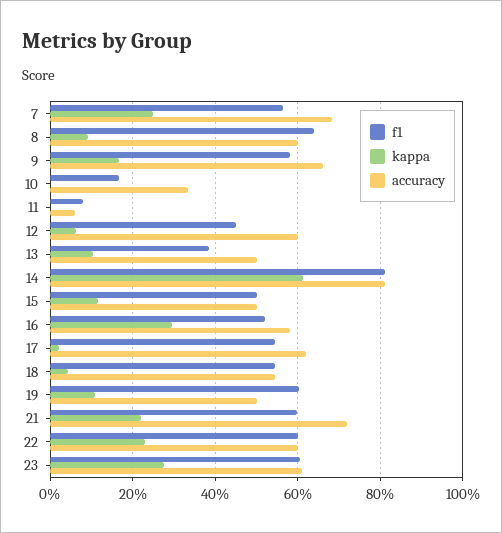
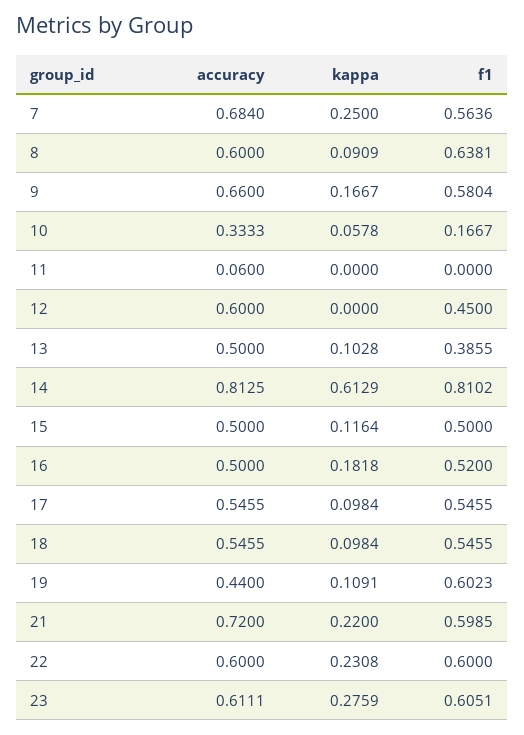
kappa, 10: 0 -> 0.0578
f1, 11: 0.08 -> 0
kappa, 12: 0.06 -> 0
kappa, 16: 0.3 -> 0.1818
accuracy, 16: 0.58 -> 0.5
kappa, 17: 0.02 -> 0.0984
accuracy, 17: 0.62 -> 0.5455
kappa, 18: 0.04 -> 0.0984
accuracy, 19: 0.5 -> 0.44

